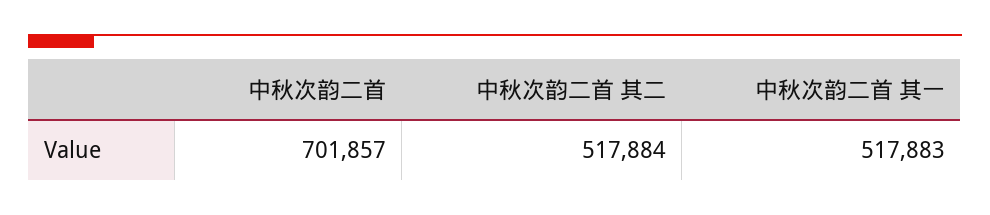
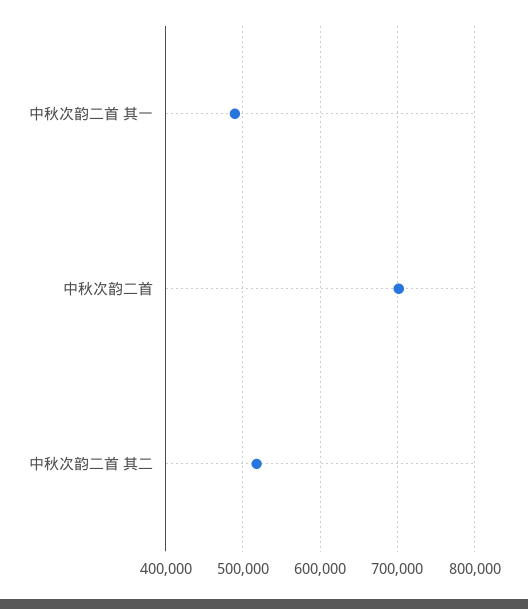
中秋次韵二首 其一: 517883 -> 490000

